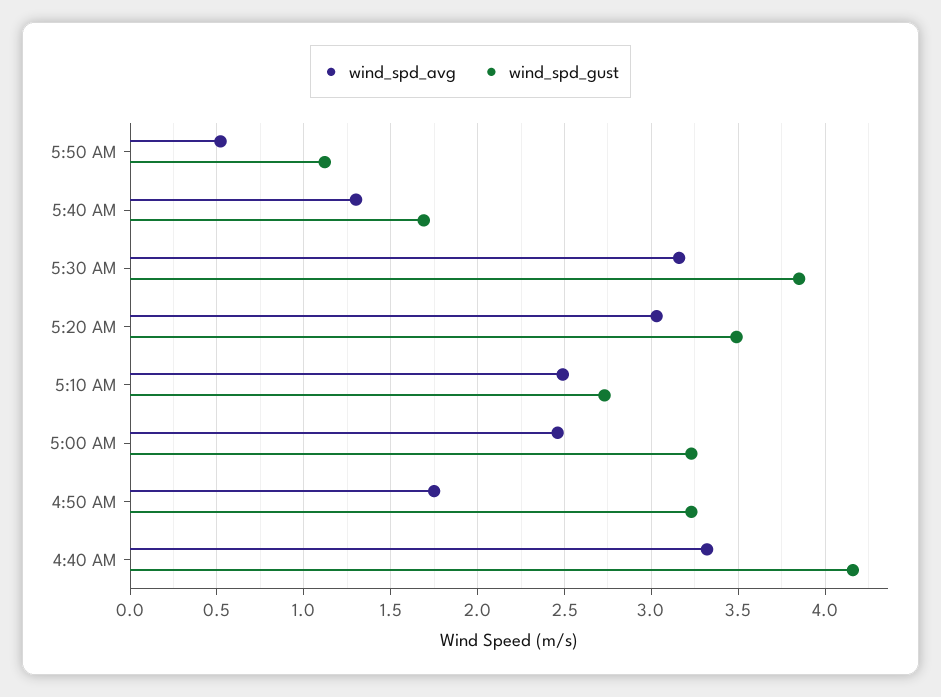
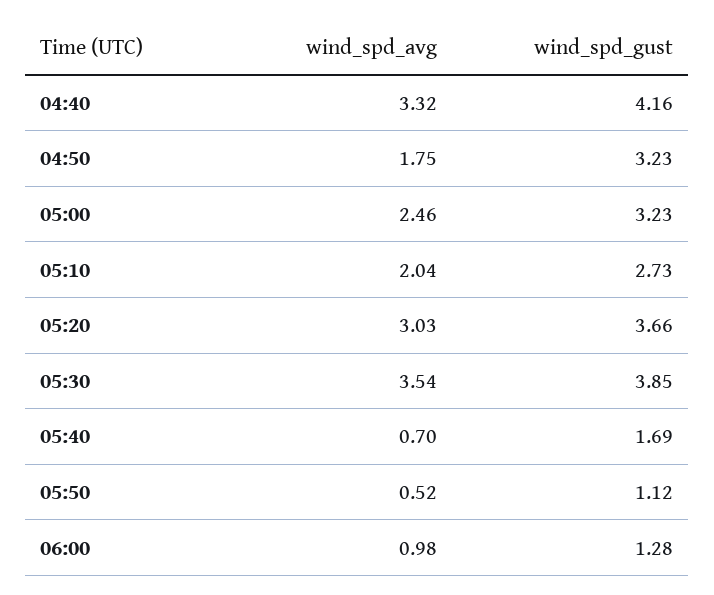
wind_spd_avg, 5:40 AM: 1.3 -> 0.7
wind_spd_avg, 5:30 AM: 3.15 -> 3.54
wind_spd_gust, 5:20 AM: 3.5 -> 3.66
wind_spd_avg, 5:10 AM: 2.5 -> 2.04
wind_spd_avg, 06:00: none -> 0.98
wind_spd_gust, 06:00: none -> 1.28

